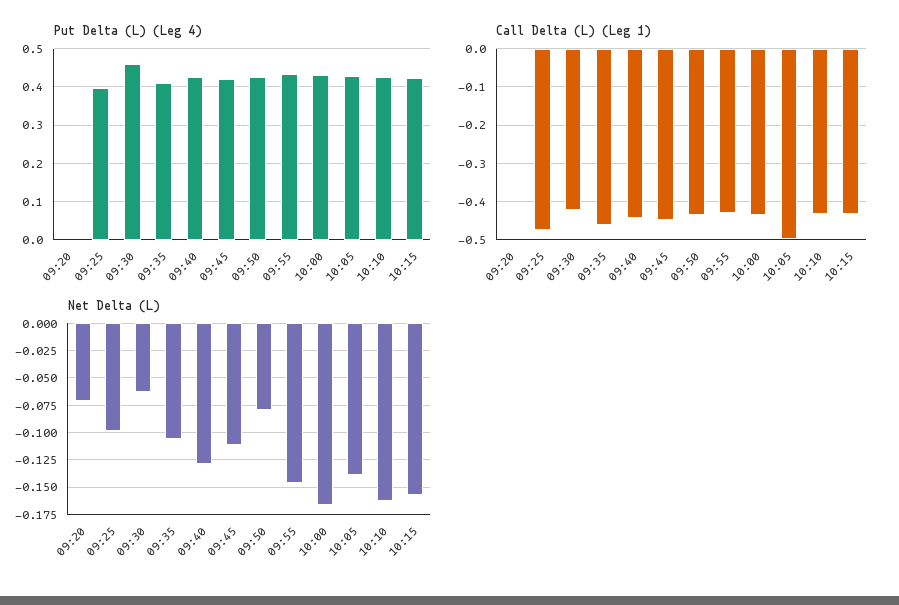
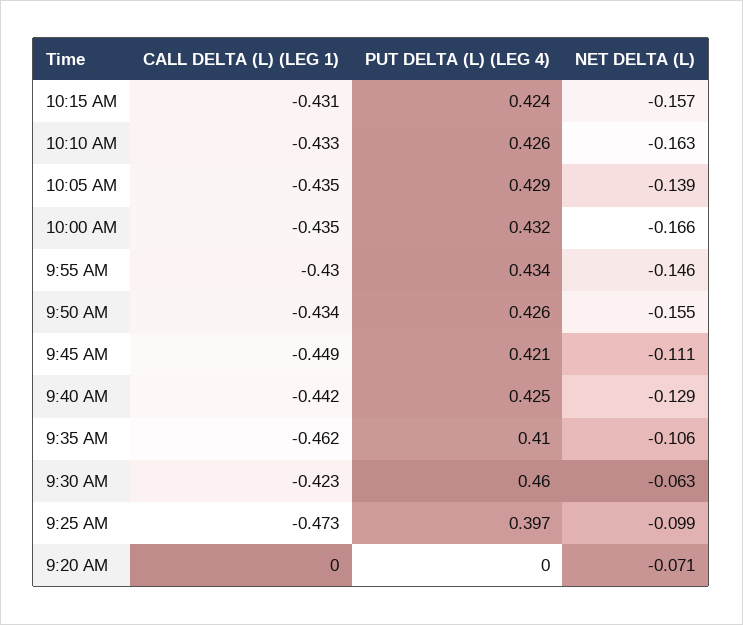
Call Delta (L) (Leg 1), 10:05: -0.5 -> -0.435
Net Delta (L), 09:50: -0.075 -> -0.155

